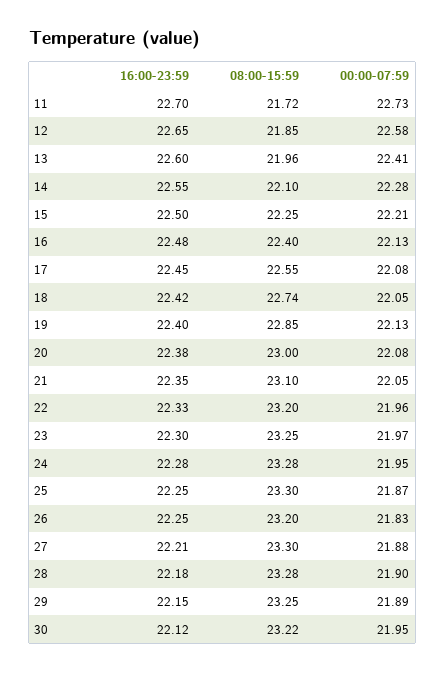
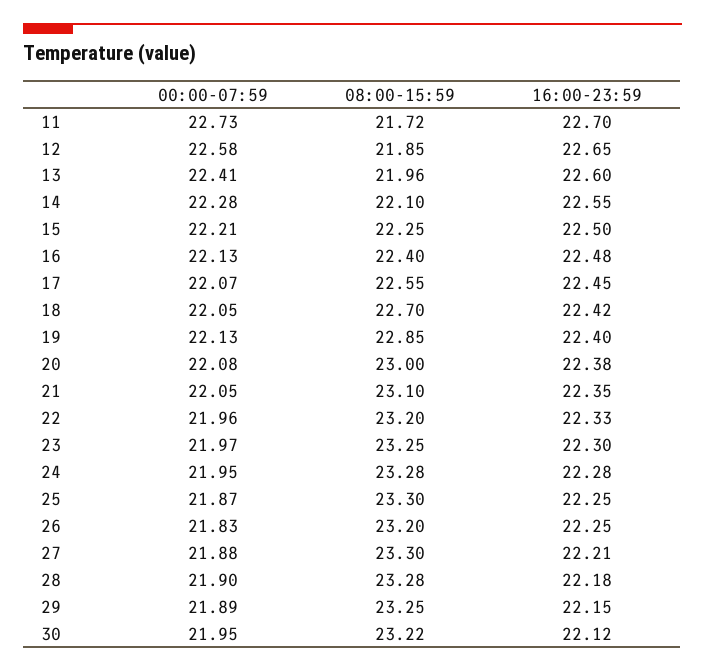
00:00-07:59, 17: 22.08 -> 22.07
08:00-15:59, 18: 22.74 -> 22.7

